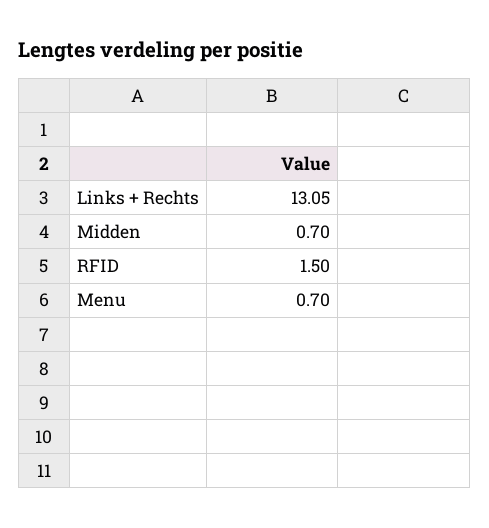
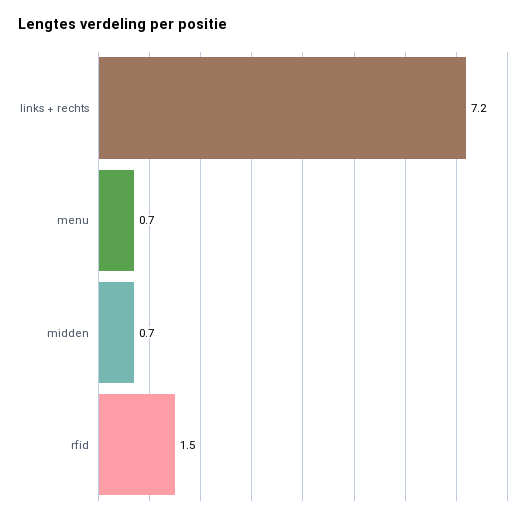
Links + Rechts: 13.05 -> 7.2

